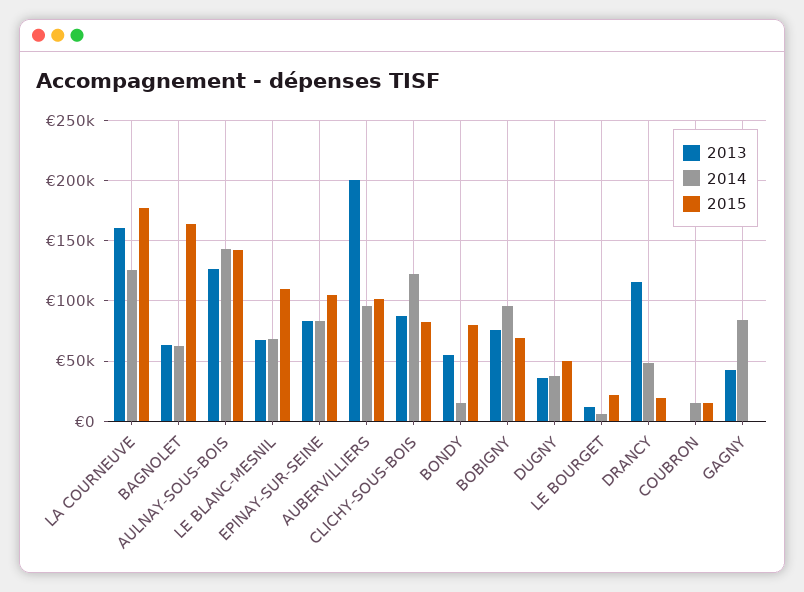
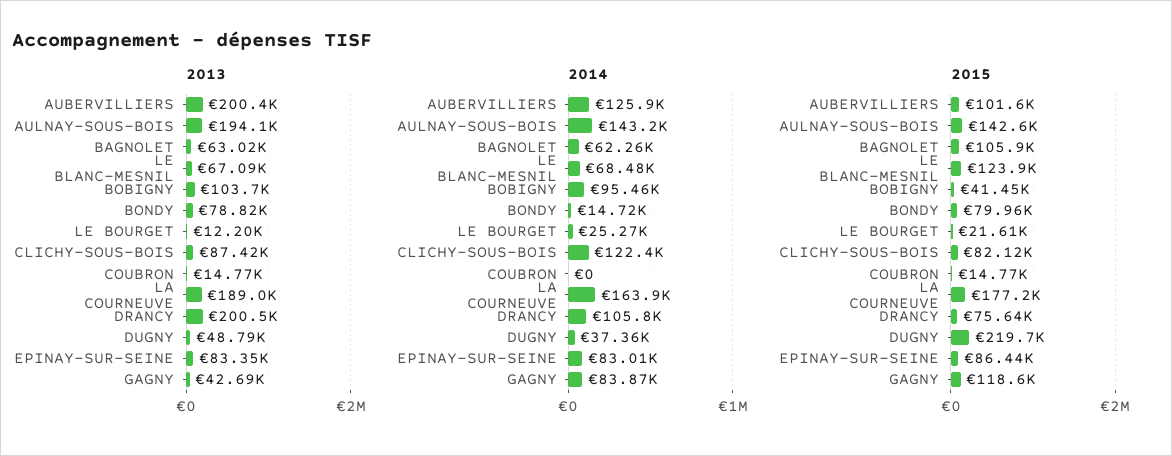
2013, LA COURNEUVE: 160000 -> 189000
2014, LA COURNEUVE: 125000 -> 163900
2015, BAGNOLET: 165000 -> 105900
2013, AULNAY-SOUS-BOIS: 125000 -> 194100
2015, LE BLANC-MESNIL: 110000 -> 123900
2015, EPINAY-SUR-SEINE: 105000 -> 86440
2014, AUBERVILLIERS: 95000 -> 125900
2013, BONDY: 55000 -> 78820
2013, BOBIGNY: 75000 -> 103700
2015, BOBIGNY: 70000 -> 41450
2013, DUGNY: 35000 -> 48790
2015, DUGNY: 50000 -> 219700
2014, LE BOURGET: 5000 -> 25270
2013, DRANCY: 115000 -> 200500
2014, DRANCY: 50000 -> 105800
2015, DRANCY: 20000 -> 75640
2013, COUBRON: 0 -> 14770
2014, COUBRON: 15000 -> 0
2015, GAGNY: 0 -> 118600

